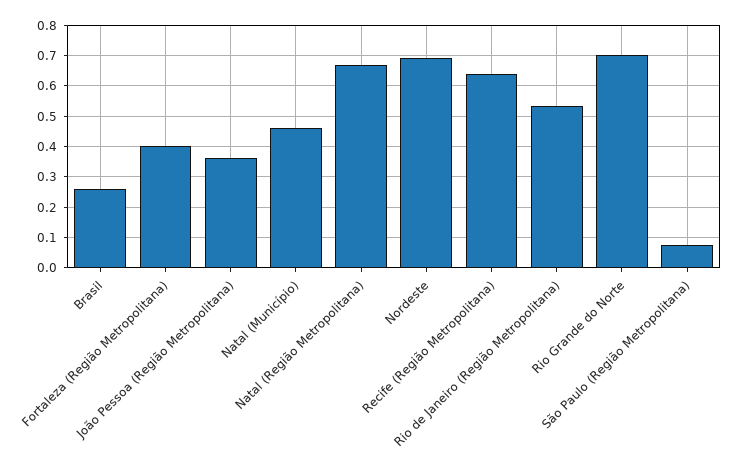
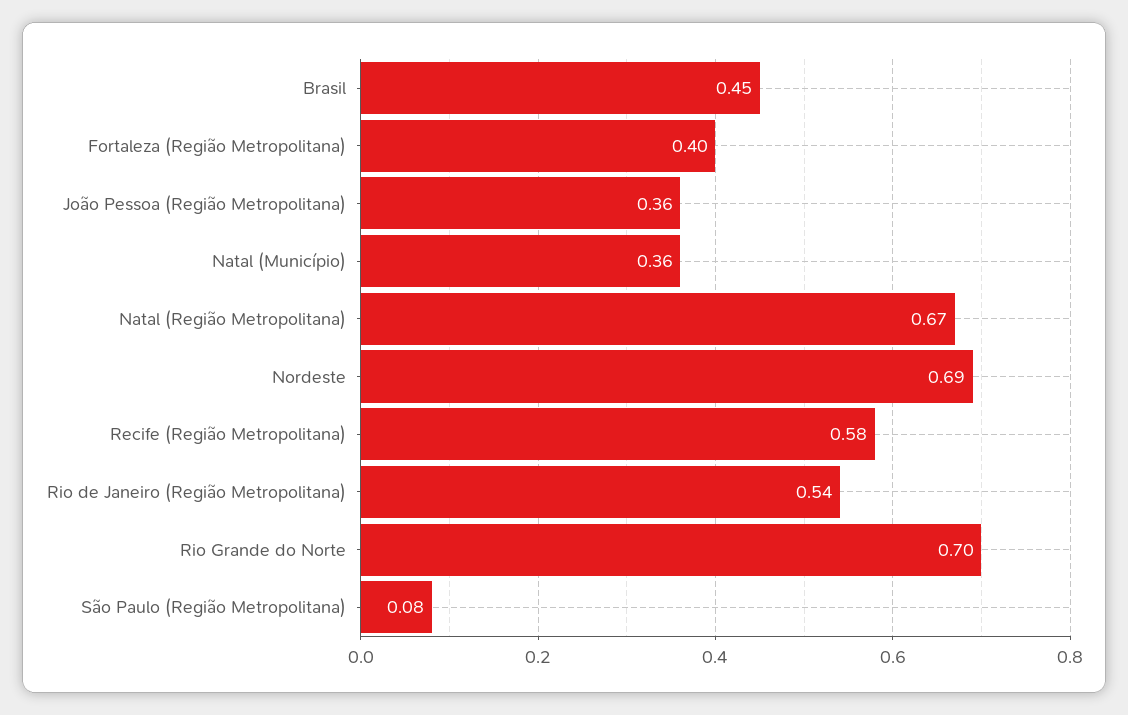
Brasil: 0.26 -> 0.45
Natal (Município): 0.46 -> 0.36
Recife (Região Metropolitana): 0.64 -> 0.58

